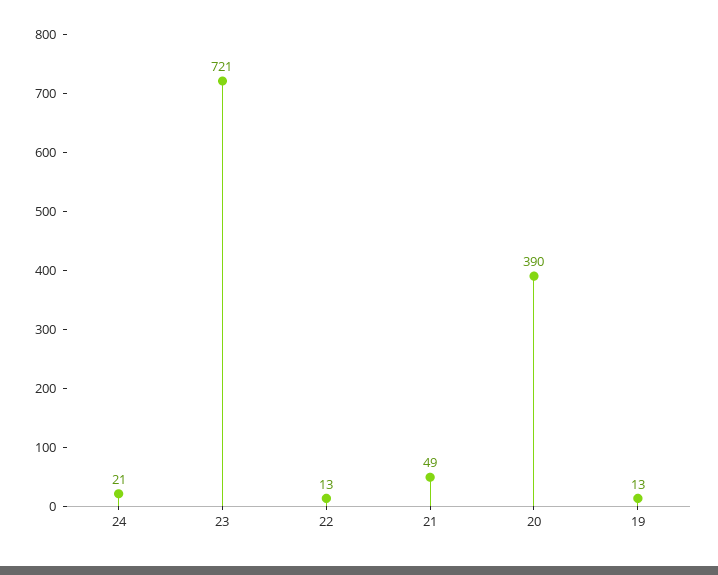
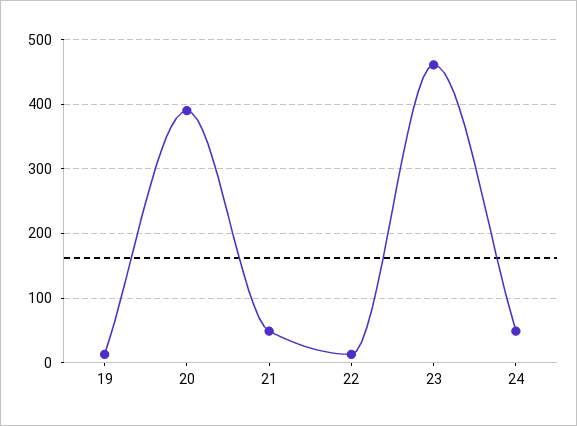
24: 21 -> 50
23: 721 -> 460

